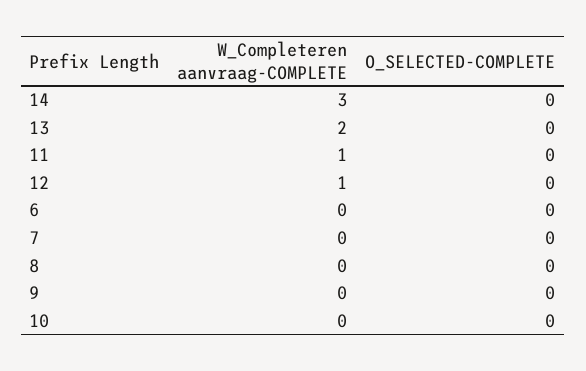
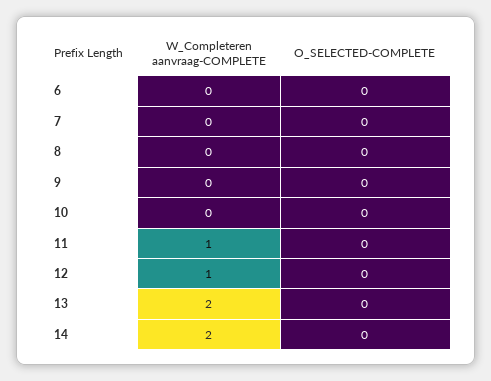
W_Completeren aanvraag-COMPLETE, 14: 3 -> 2

